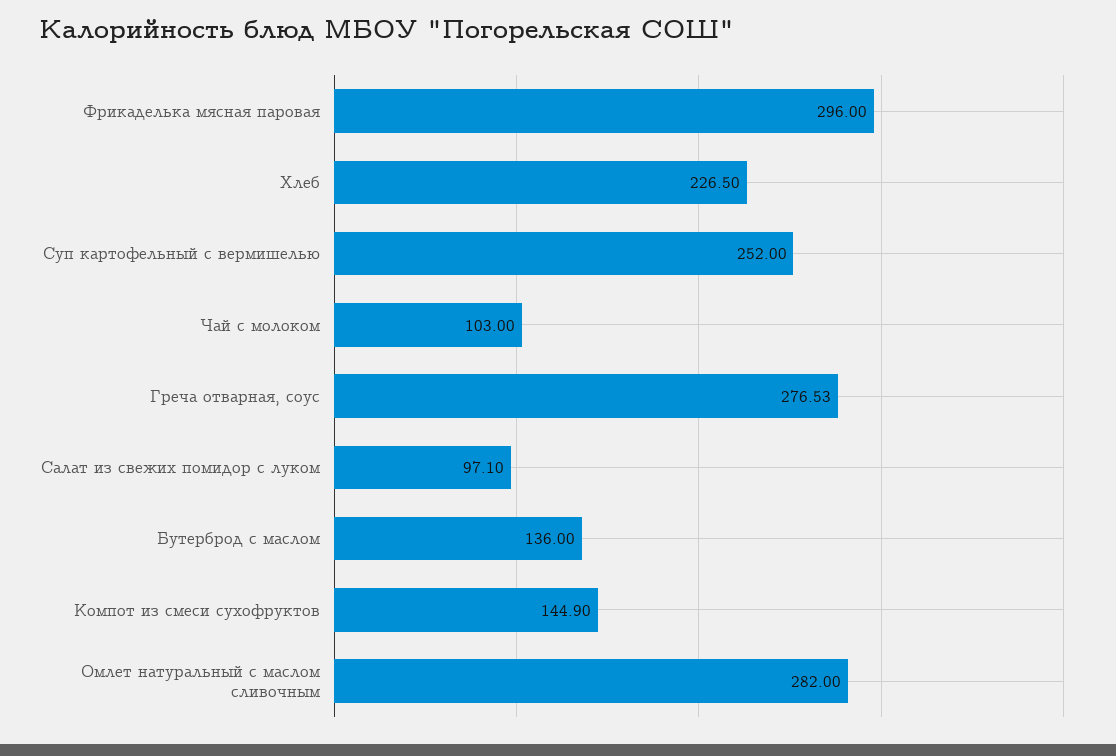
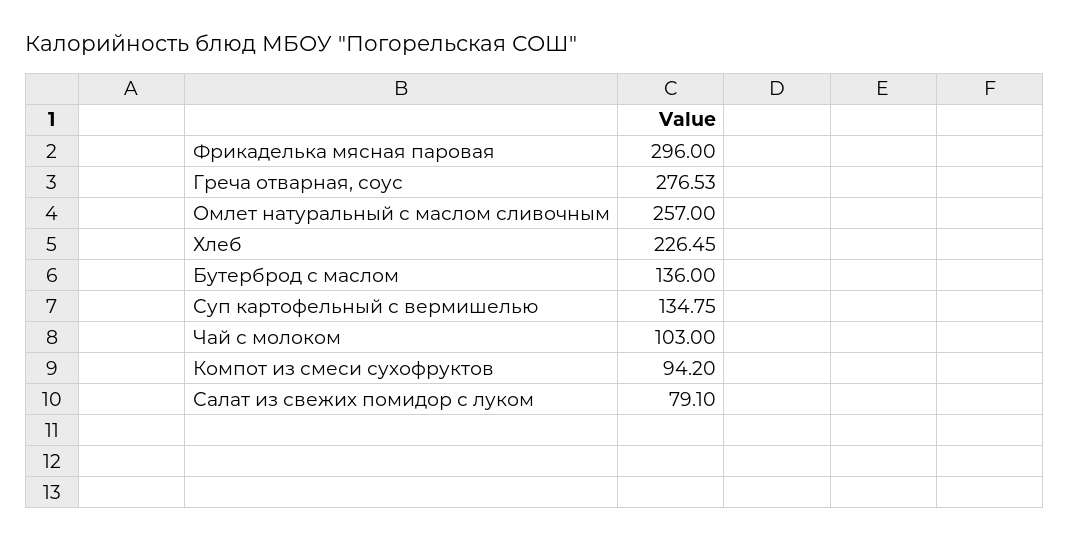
Хлеб: 226.5 -> 226.45
Суп картофельный с вермишелью: 252 -> 134.75
Салат из свежих помидор с луком: 97.1 -> 79.1
Компот из смеси сухофруктов: 144.9 -> 94.2
Омлет натуральный с маслом сливочным: 282 -> 257

